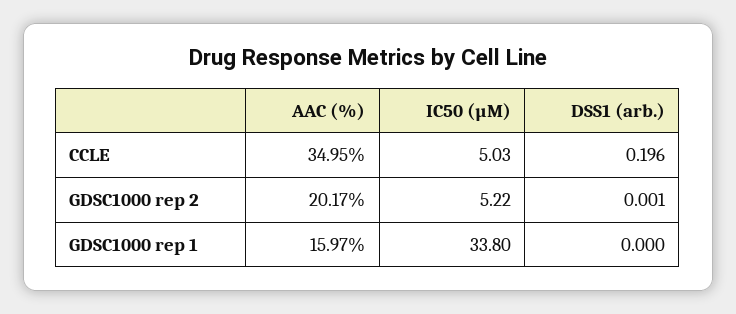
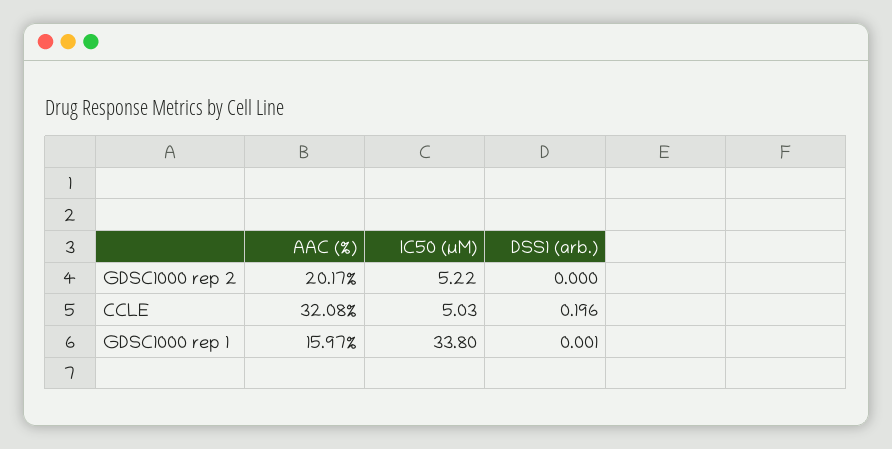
AAC (%), CCLE: 34.95 -> 32.08
DSS1 (arb.), GDSC1000 rep 2: 0.001 -> 0
DSS1 (arb.), GDSC1000 rep 1: 0 -> 0.001

